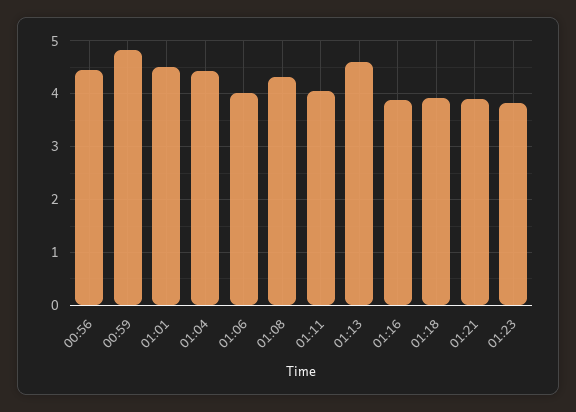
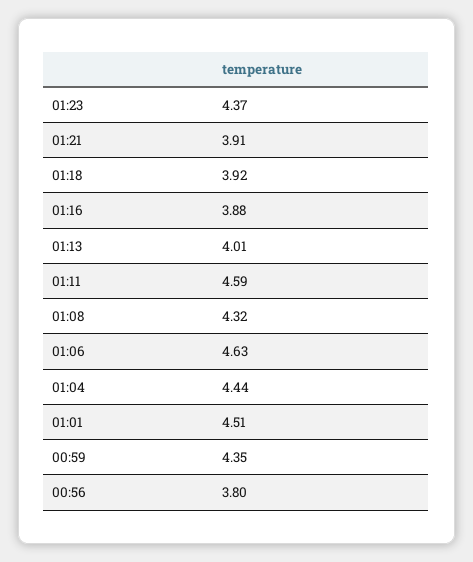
00:56: 4.4 -> 3.8
00:59: 4.8 -> 4.35
01:06: 4 -> 4.63
01:11: 4 -> 4.59
01:13: 4.6 -> 4.01
01:23: 3.8 -> 4.37

